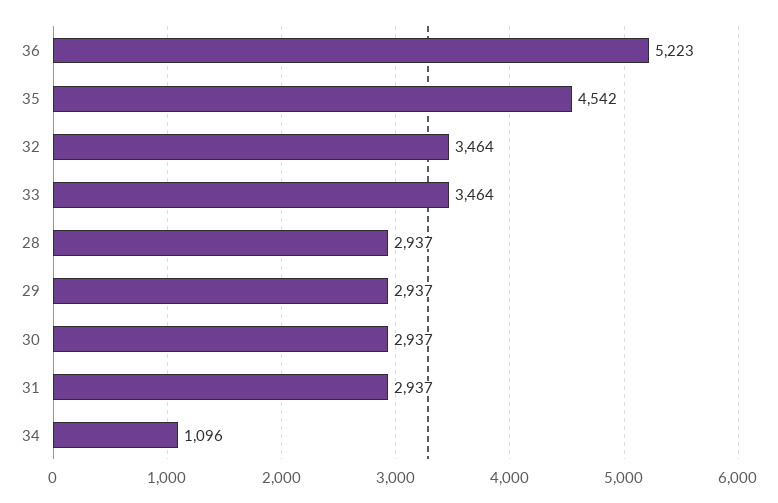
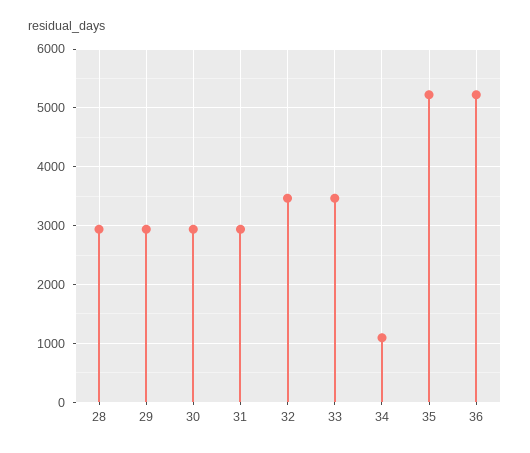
35: 4542 -> 5200

